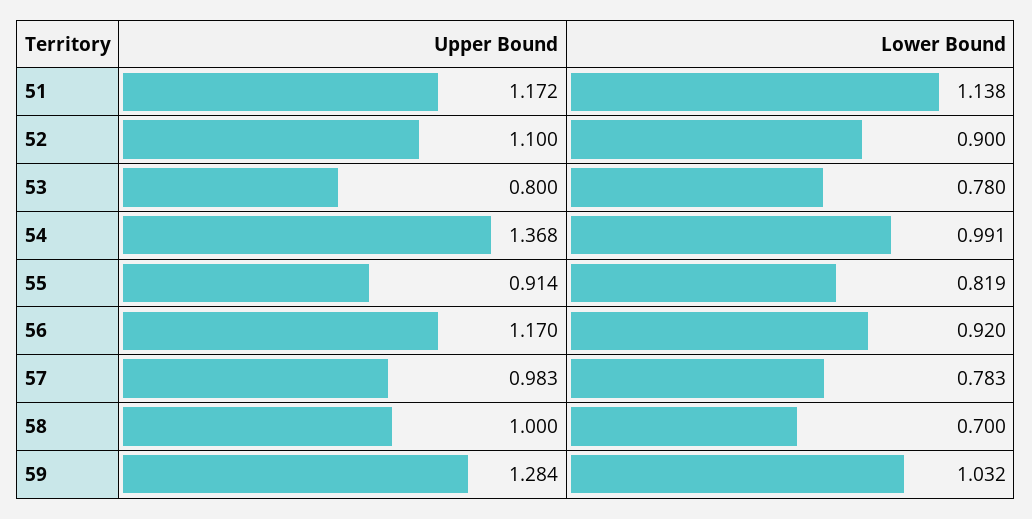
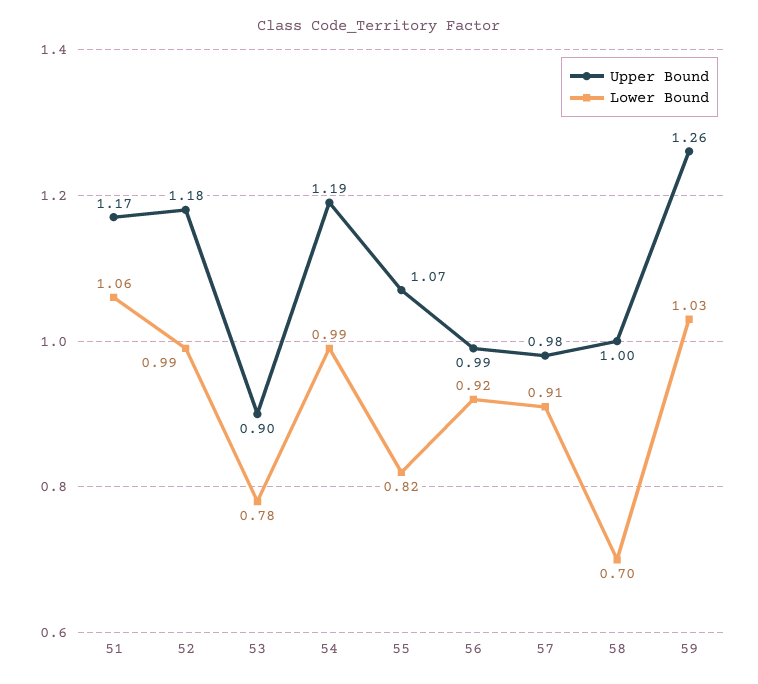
Lower Bound, 51: 1.138 -> 1.06
Upper Bound, 52: 1.1 -> 1.18
Lower Bound, 52: 0.9 -> 0.99
Upper Bound, 53: 0.8 -> 0.9
Upper Bound, 54: 1.368 -> 1.19
Upper Bound, 55: 0.914 -> 1.07
Upper Bound, 56: 1.17 -> 0.99
Lower Bound, 57: 0.783 -> 0.91
Upper Bound, 59: 1.284 -> 1.26

